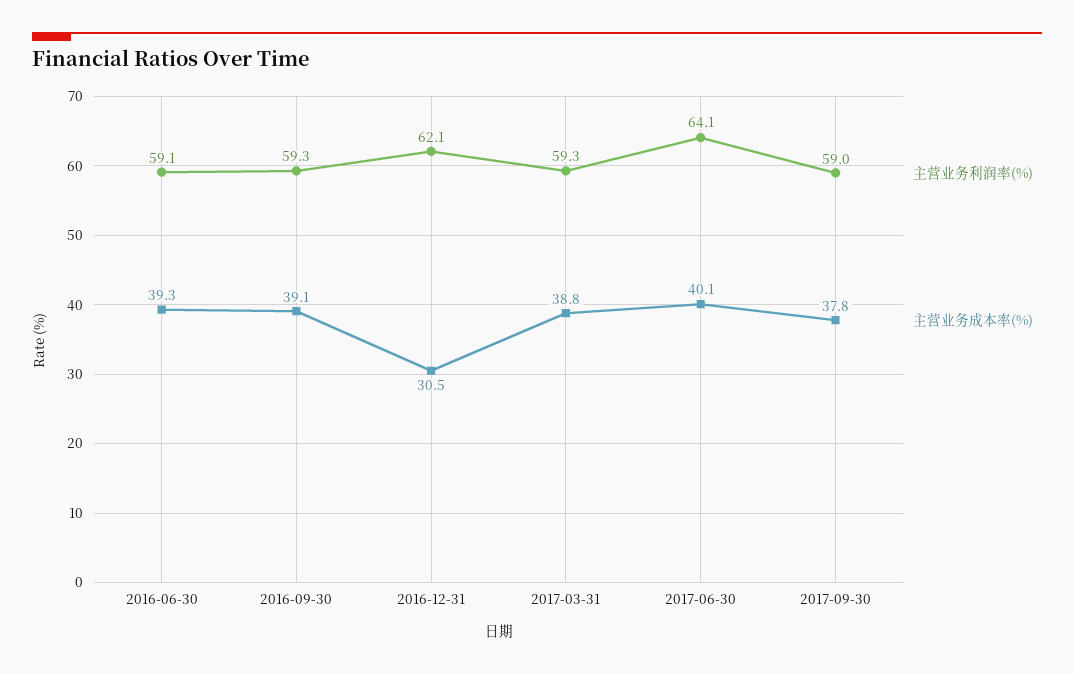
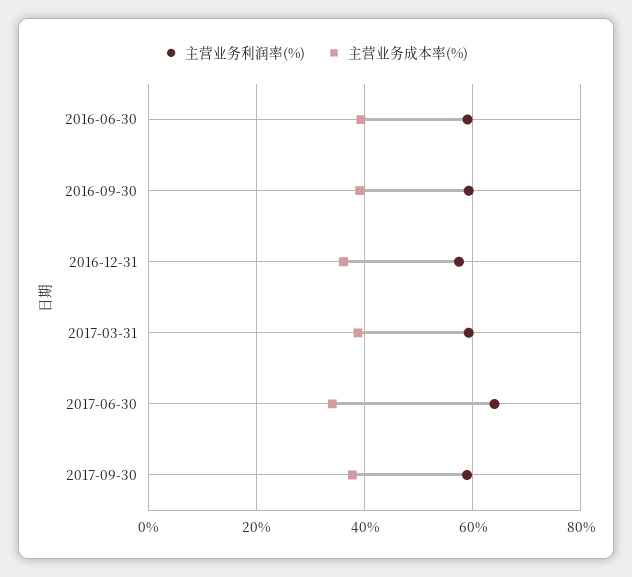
主营业务利润率(%), 2016-12-31: 62.1 -> 58
主营业务成本率(%), 2016-12-31: 30.5 -> 36
主营业务成本率(%), 2017-06-30: 40.1 -> 34

